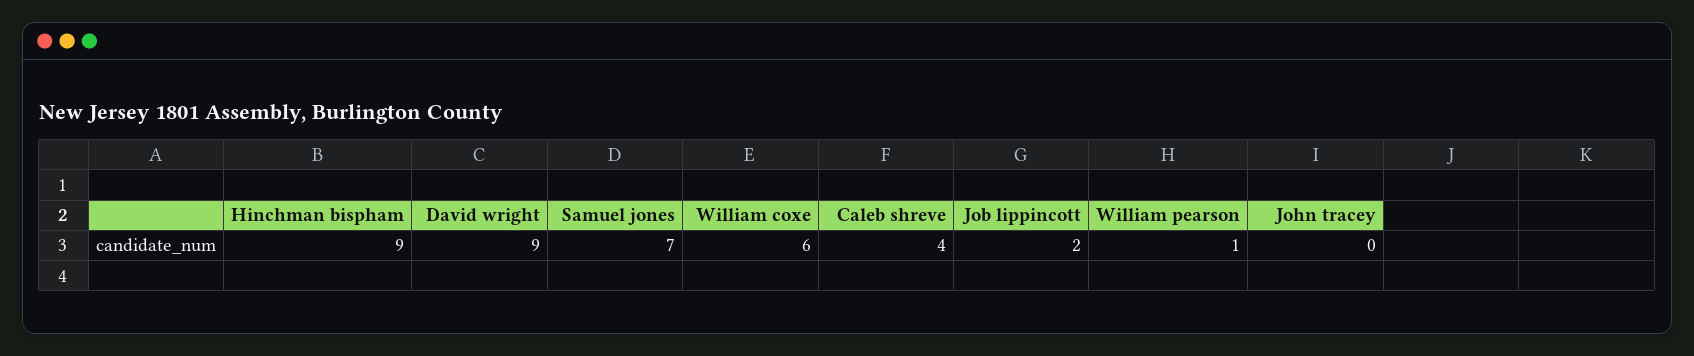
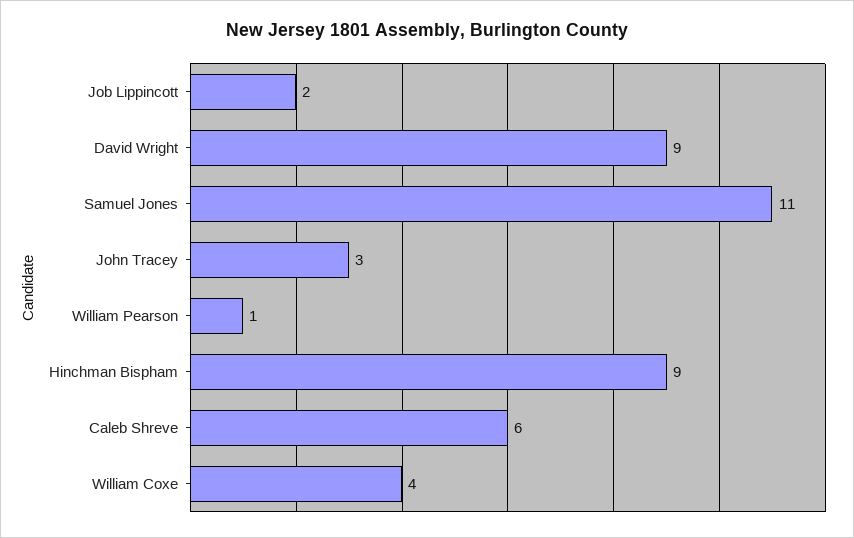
Samuel jones: 7 -> 11
William coxe: 6 -> 4
Caleb shreve: 4 -> 6
John tracey: 0 -> 3

